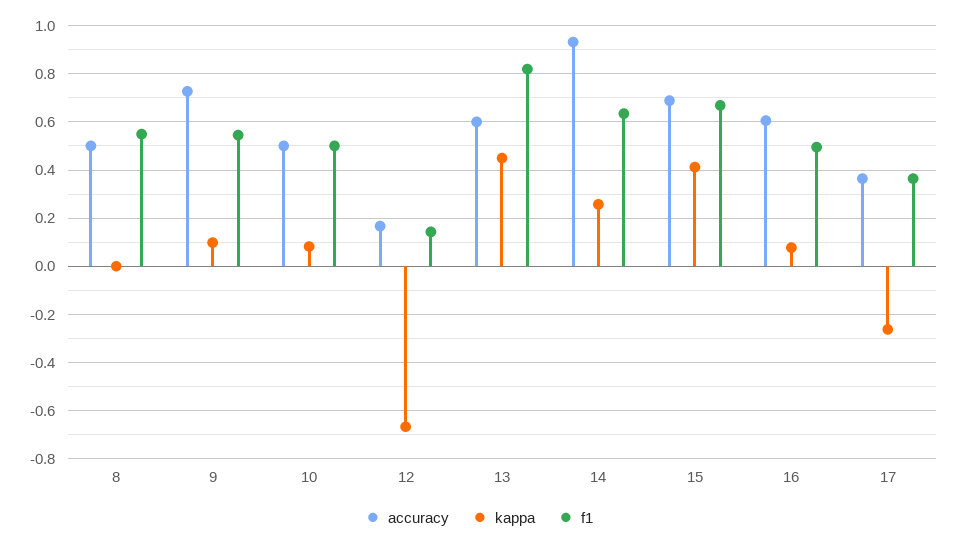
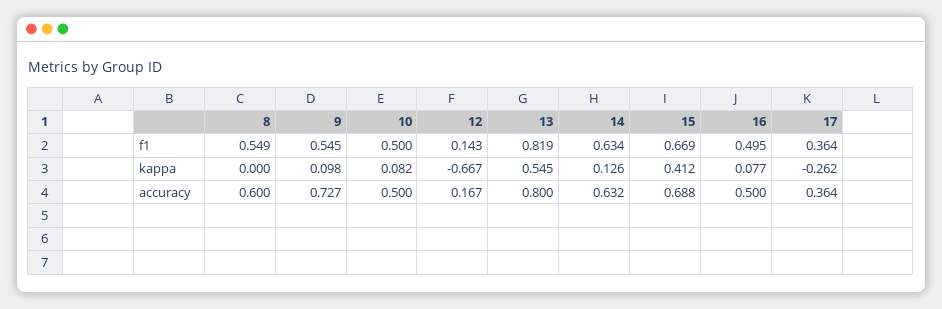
accuracy, 8: 0.5 -> 0.6
accuracy, 13: 0.6 -> 0.8
kappa, 13: 0.45 -> 0.545
accuracy, 14: 0.925 -> 0.632
kappa, 14: 0.25 -> 0.126
accuracy, 16: 0.6 -> 0.5

